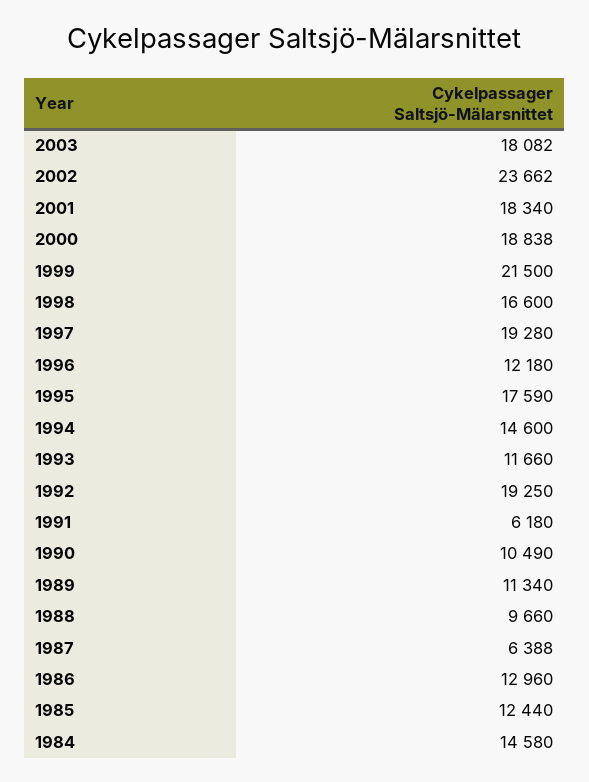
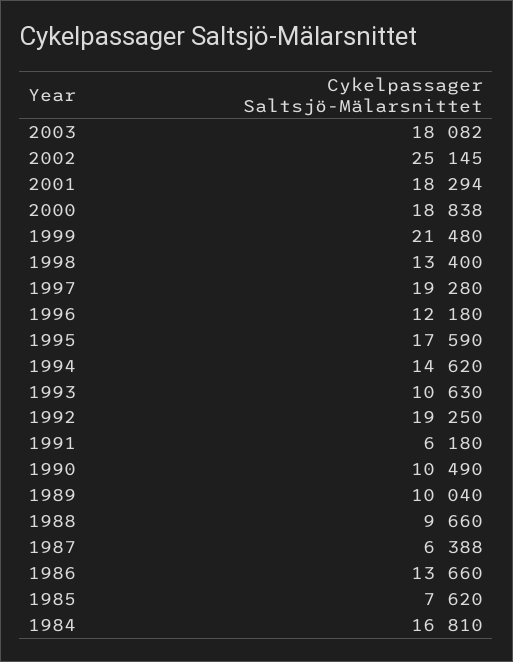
2002: 23662 -> 25145
2001: 18340 -> 18294
1999: 21500 -> 21480
1998: 16600 -> 13400
1994: 14600 -> 14620
1993: 11660 -> 10630
1989: 11340 -> 10040
1986: 12960 -> 13660
1985: 12440 -> 7620
1984: 14580 -> 16810

